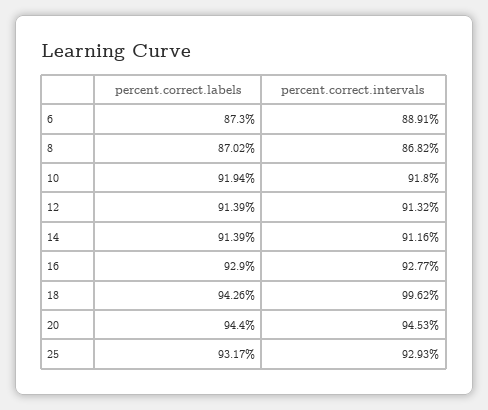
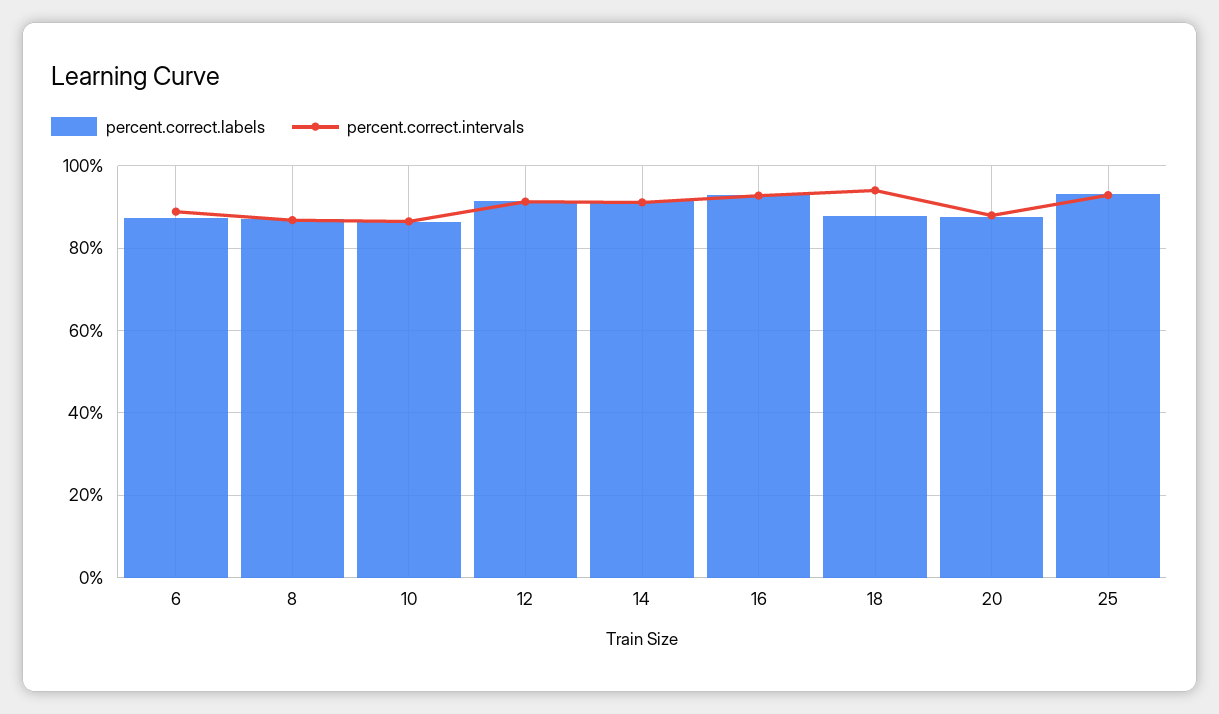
percent.correct.labels, 10: 91.94 -> 86
percent.correct.intervals, 10: 91.8 -> 86
percent.correct.labels, 18: 94.26 -> 88
percent.correct.intervals, 18: 99.62 -> 94
percent.correct.labels, 20: 94.4 -> 88
percent.correct.intervals, 20: 94.53 -> 88

